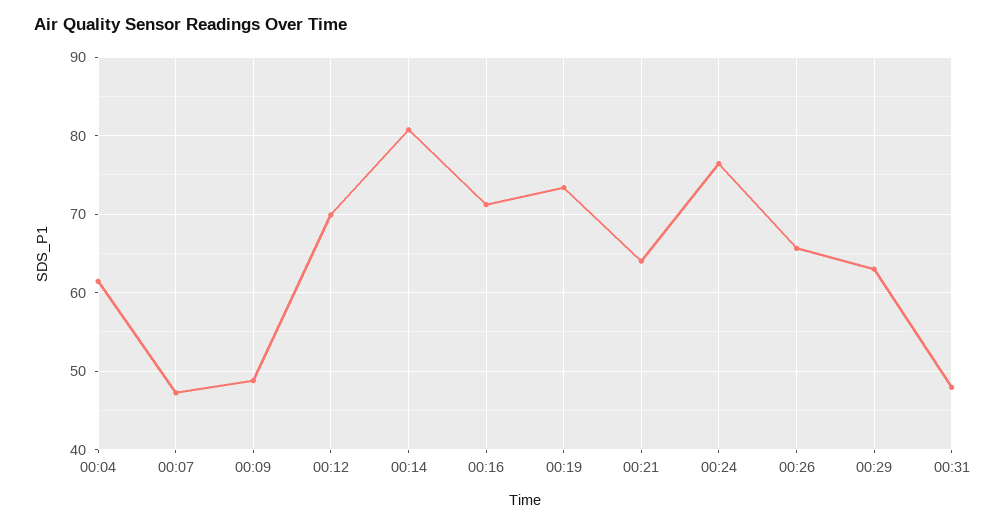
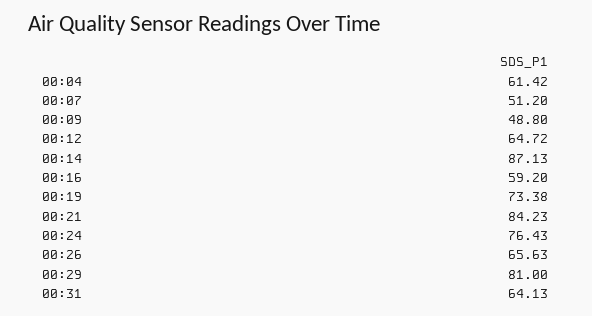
00:07: 47 -> 51.2
00:12: 70 -> 64.72
00:14: 81 -> 87.13
00:16: 71 -> 59.2
00:21: 64 -> 84.23
00:29: 63 -> 81
00:31: 48 -> 64.13

